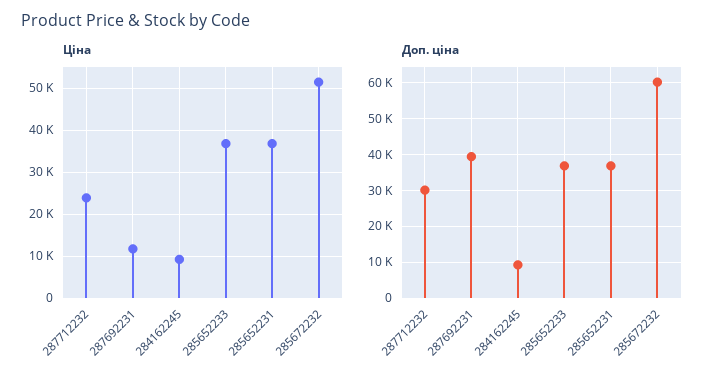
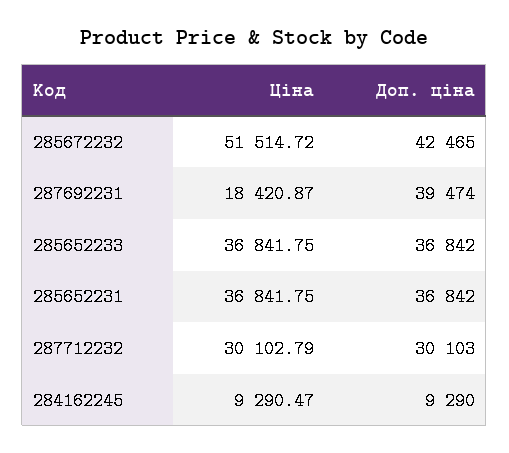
Ціна, 287712232: 24000 -> 30102.79
Ціна, 287692231: 12000 -> 18420.87
Доп. ціна, 285672232: 60000 -> 42465

